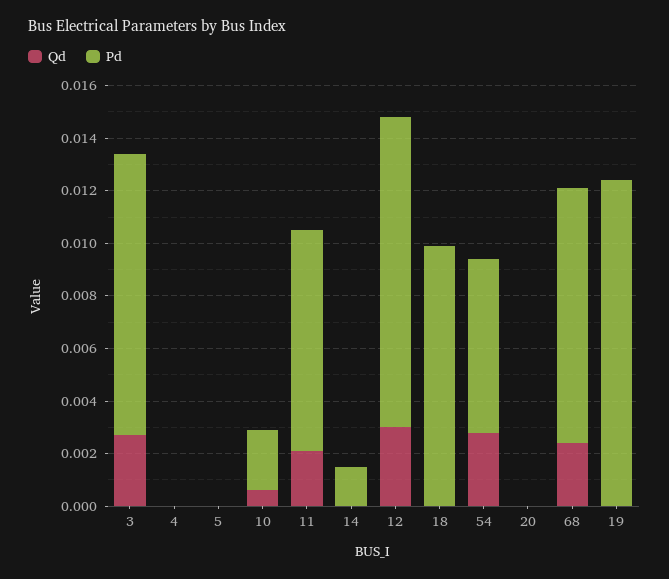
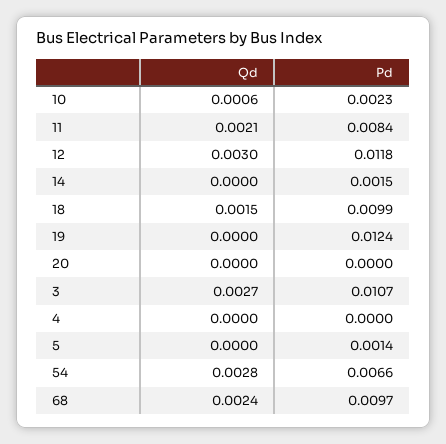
Pd, 5: 0 -> 0.0014
Qd, 18: 0 -> 0.0015

